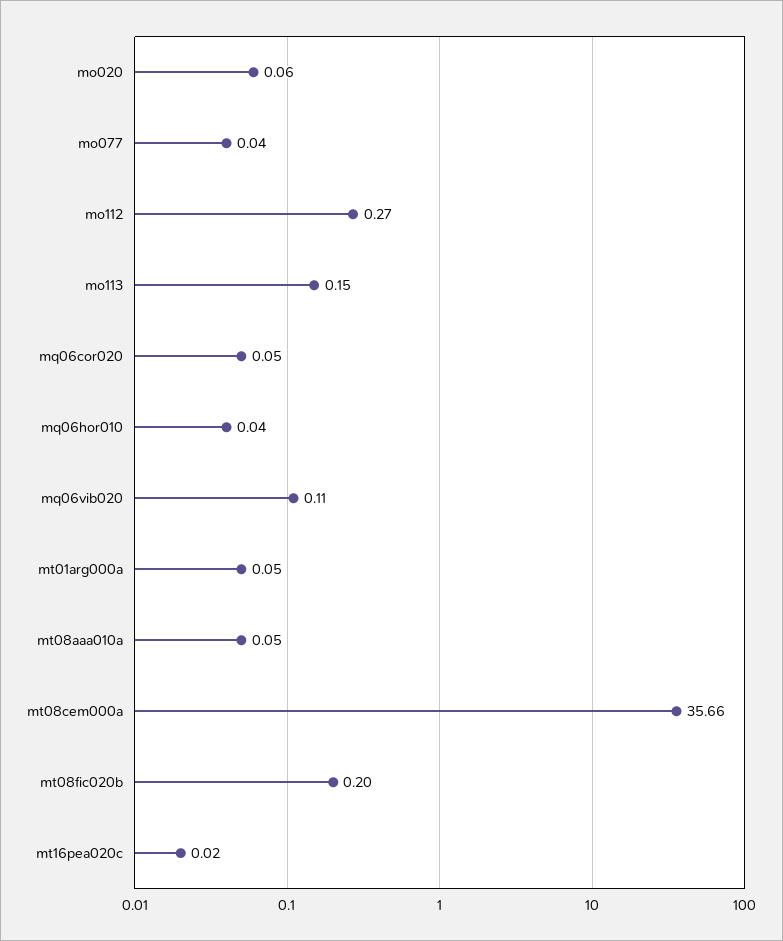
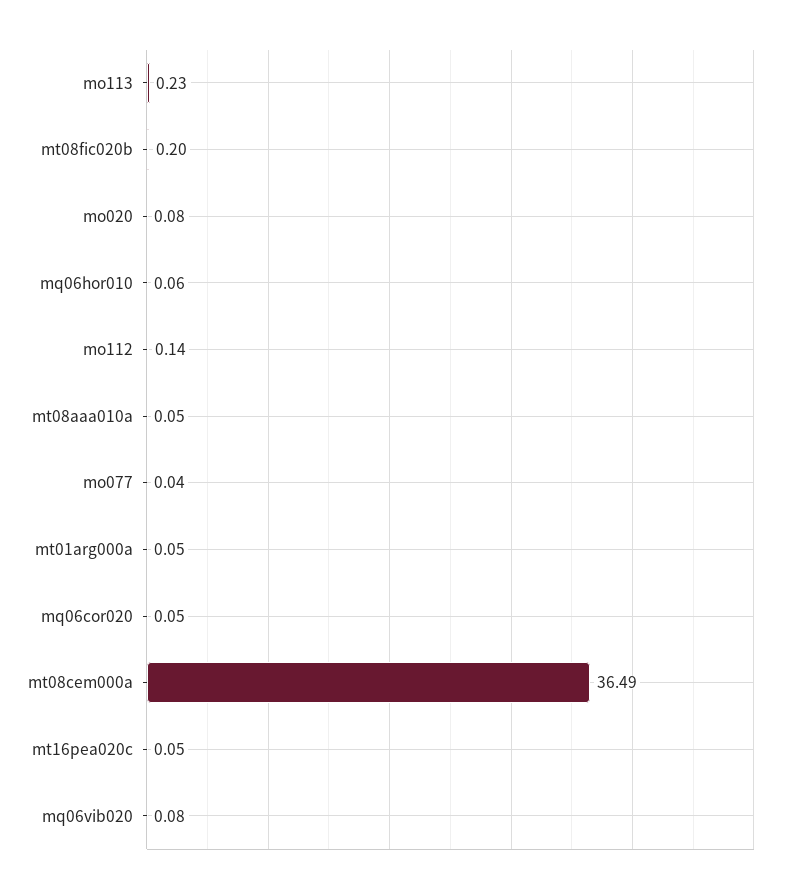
mo020: 0.06 -> 0.08
mo112: 0.27 -> 0.14
mo113: 0.15 -> 0.23
mq06hor010: 0.04 -> 0.06
mq06vib020: 0.11 -> 0.08
mt08cem000a: 35.66 -> 36.49
mt16pea020c: 0.02 -> 0.05

